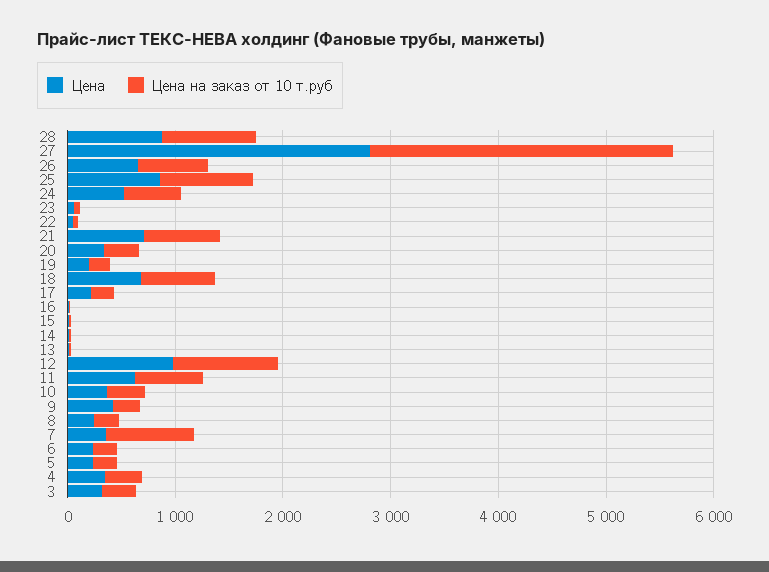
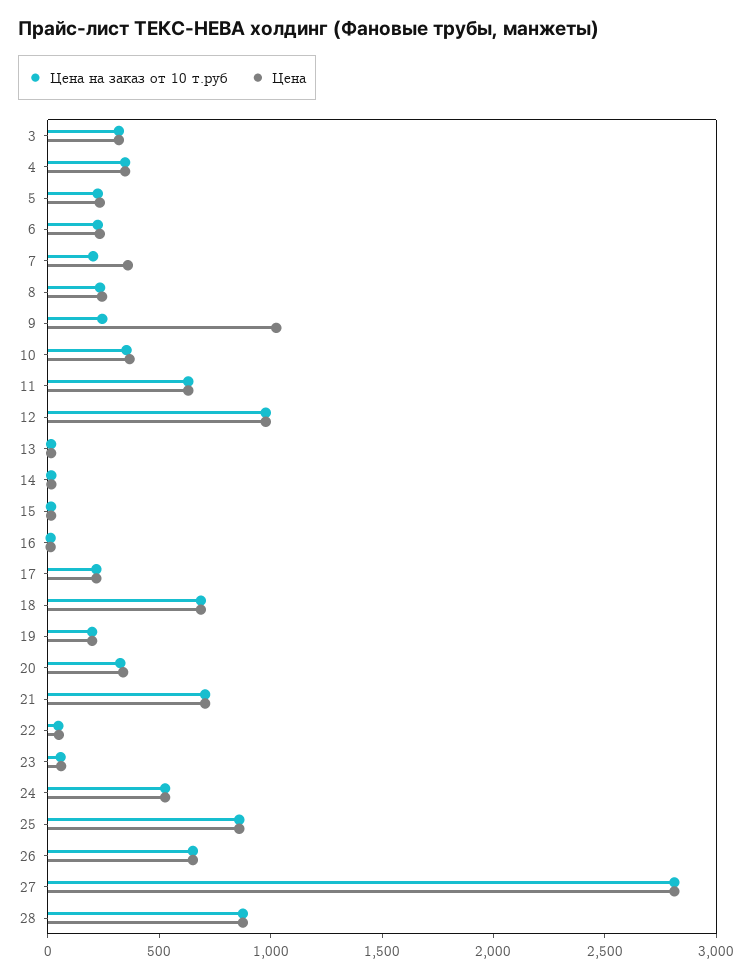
Цена, 9: 400 -> 1000
Цена на заказ от 10 т.руб, 7: 800 -> 200

